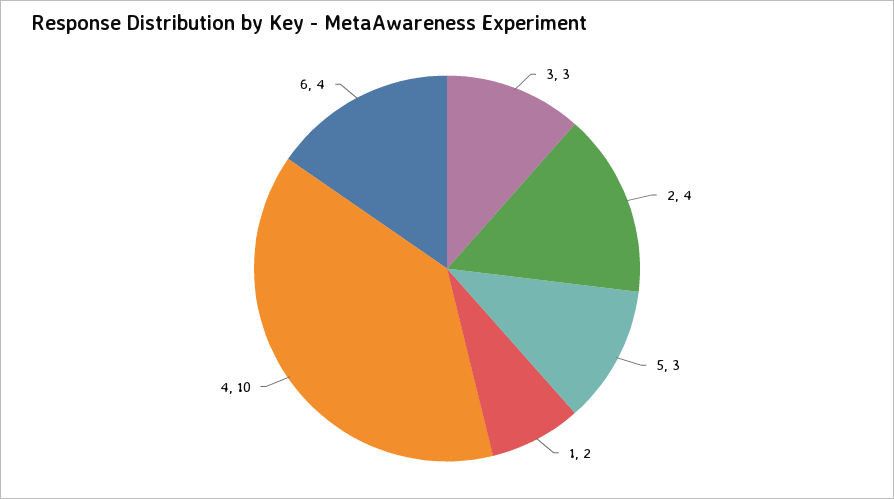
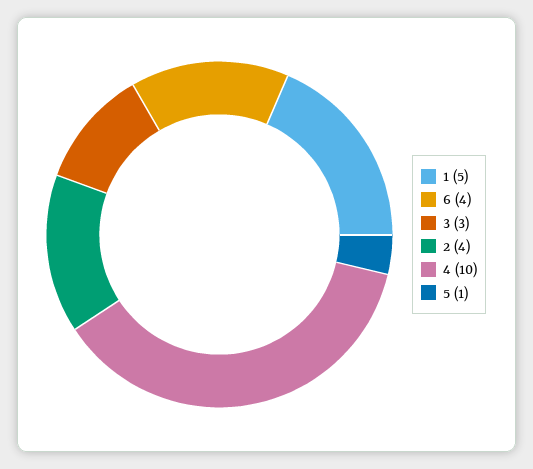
5: 3 -> 1
1: 2 -> 5

